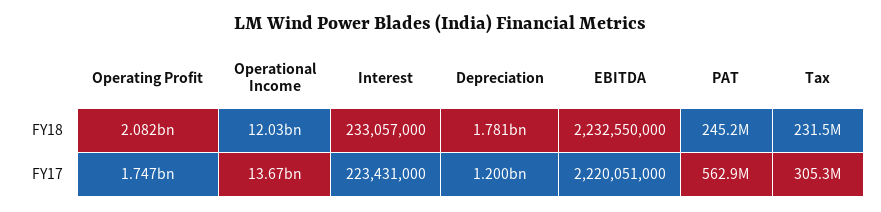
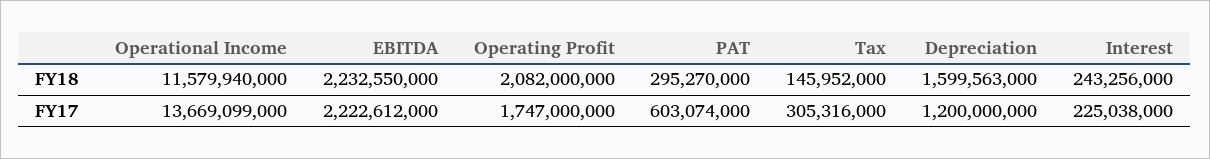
Operational Income, FY18: 12030000000 -> 11579940000
Interest, FY18: 233057000 -> 243256000
Depreciation, FY18: 1781000000 -> 1599563000
PAT, FY18: 245200000 -> 295270000
Tax, FY18: 231500000 -> 145952000
Interest, FY17: 223431000 -> 225038000
EBITDA, FY17: 2220051000 -> 2222612000
PAT, FY17: 562900000 -> 603074000

